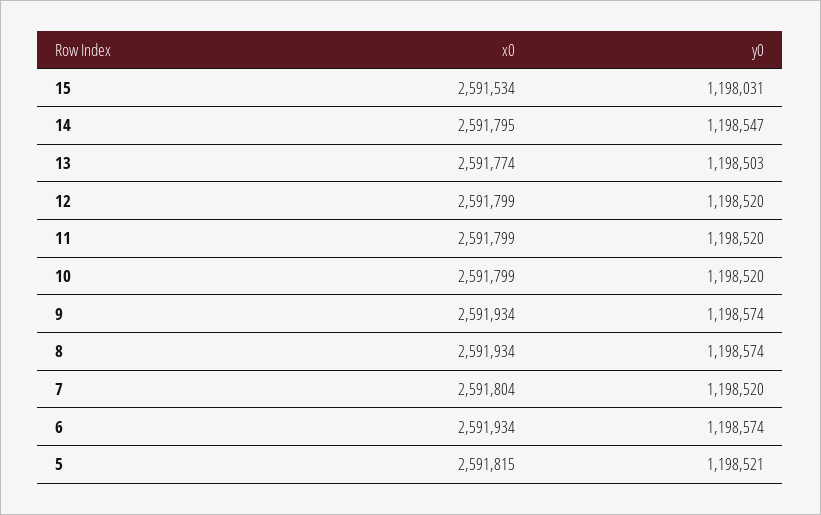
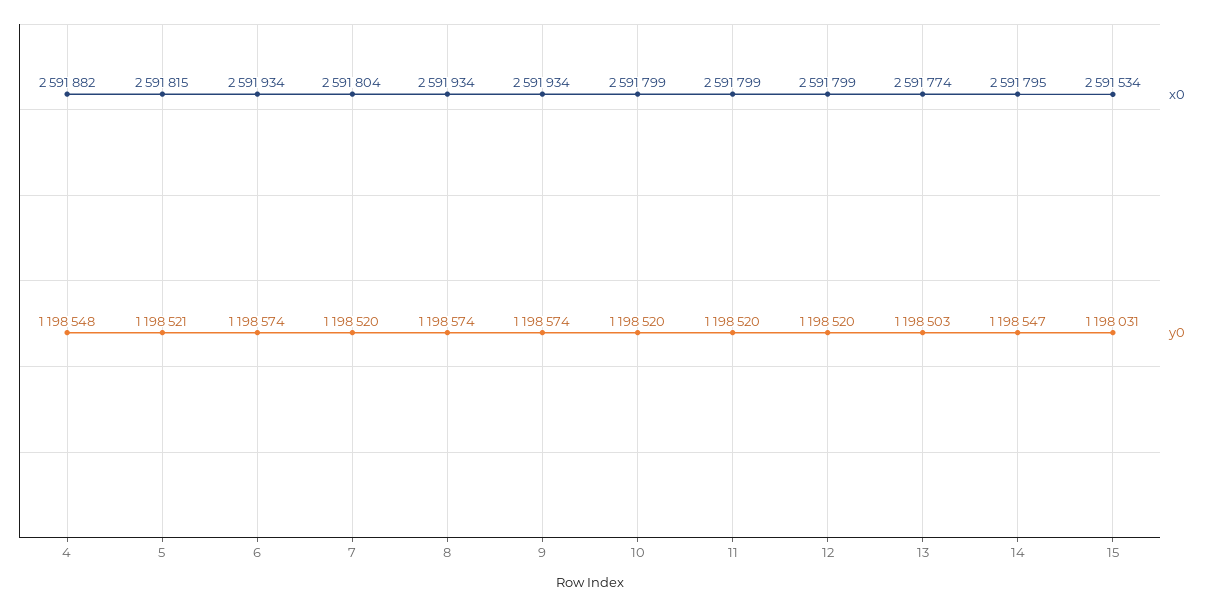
x0, 4: none -> 2591882
y0, 4: none -> 1198548

